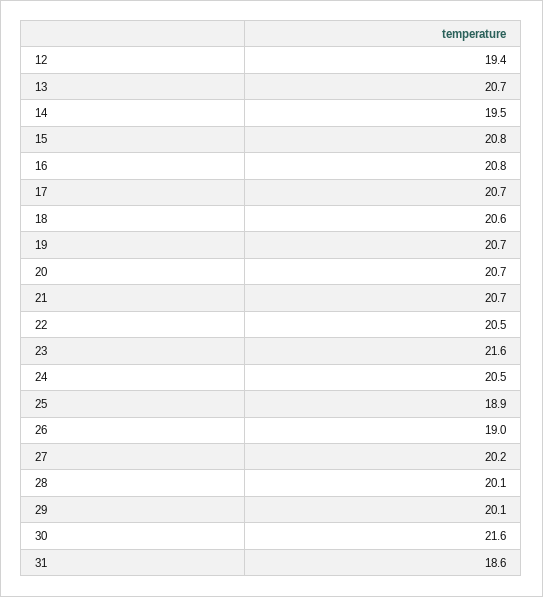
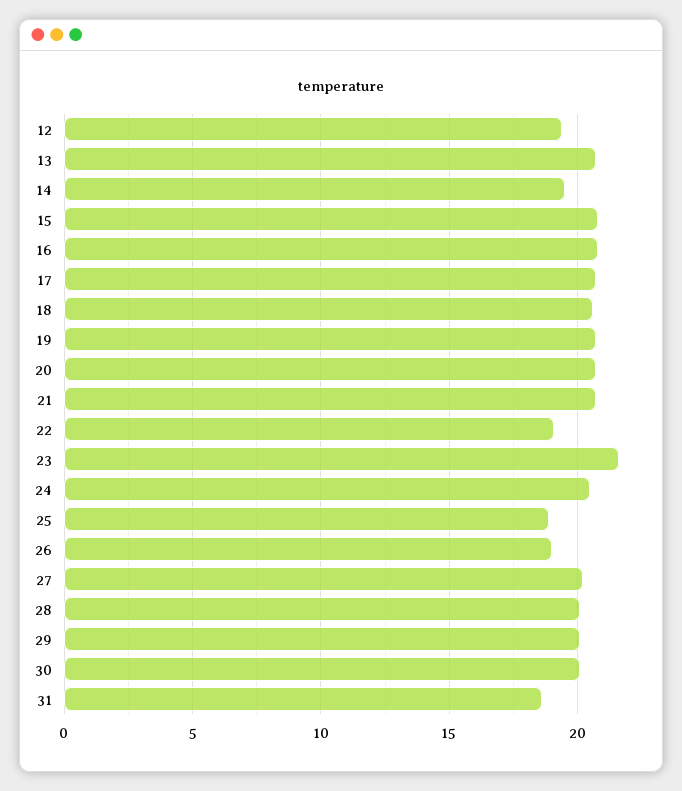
22: 20.5 -> 19
30: 21.6 -> 20

